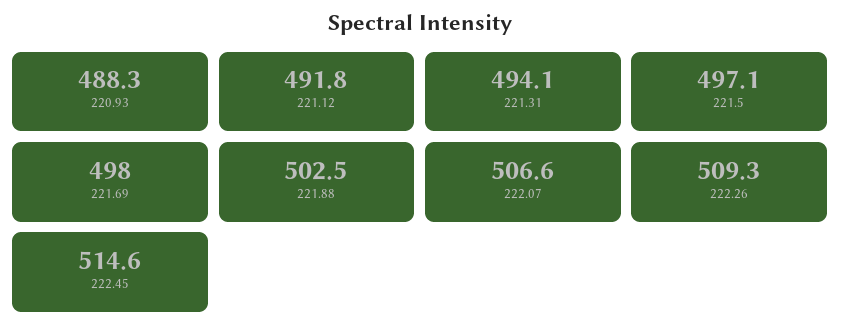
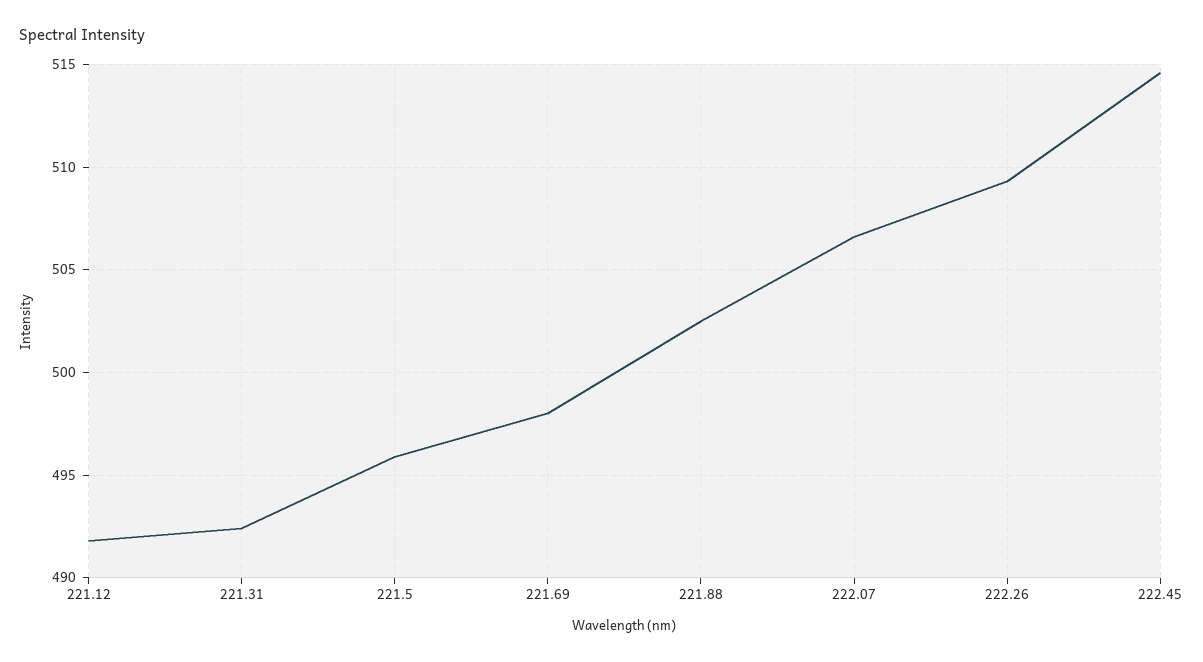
220.93: 488.3 -> none
221.31: 494.1 -> 492.5
221.5: 497.1 -> 496

